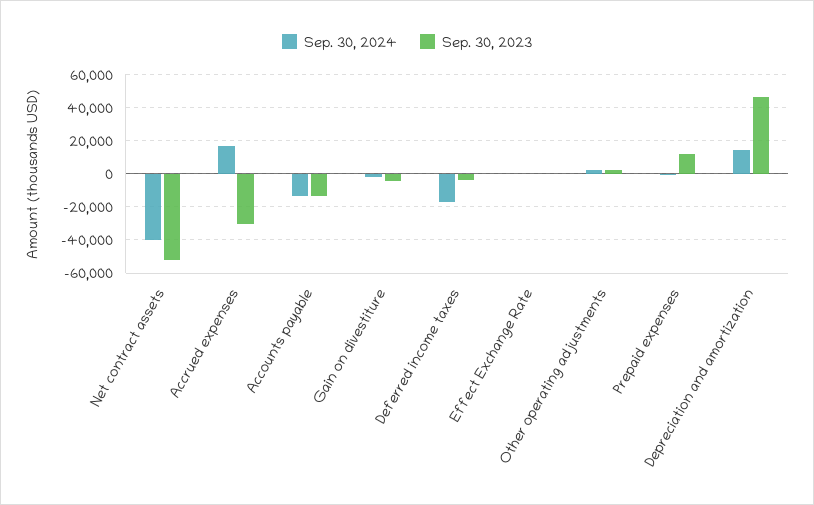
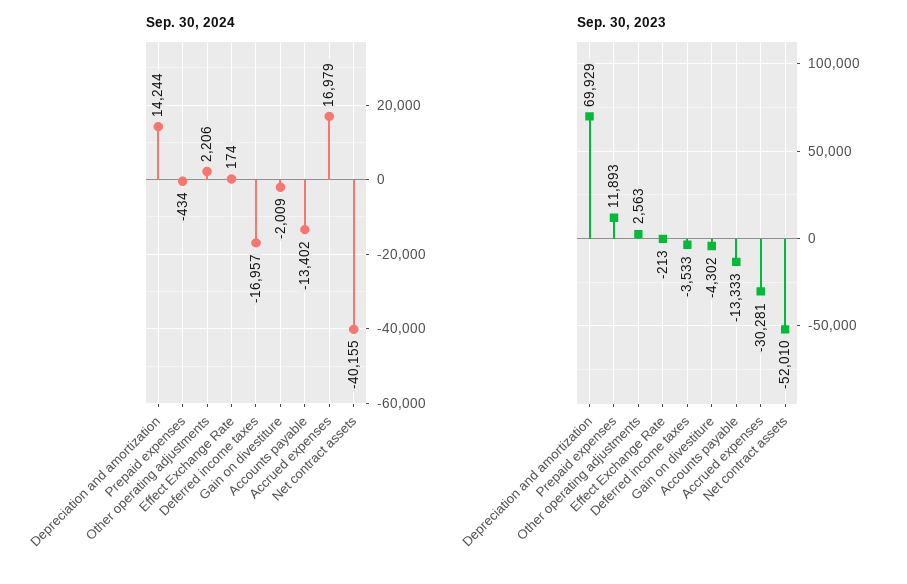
Sep. 30, 2023, Depreciation and amortization: 45000 -> 69929

